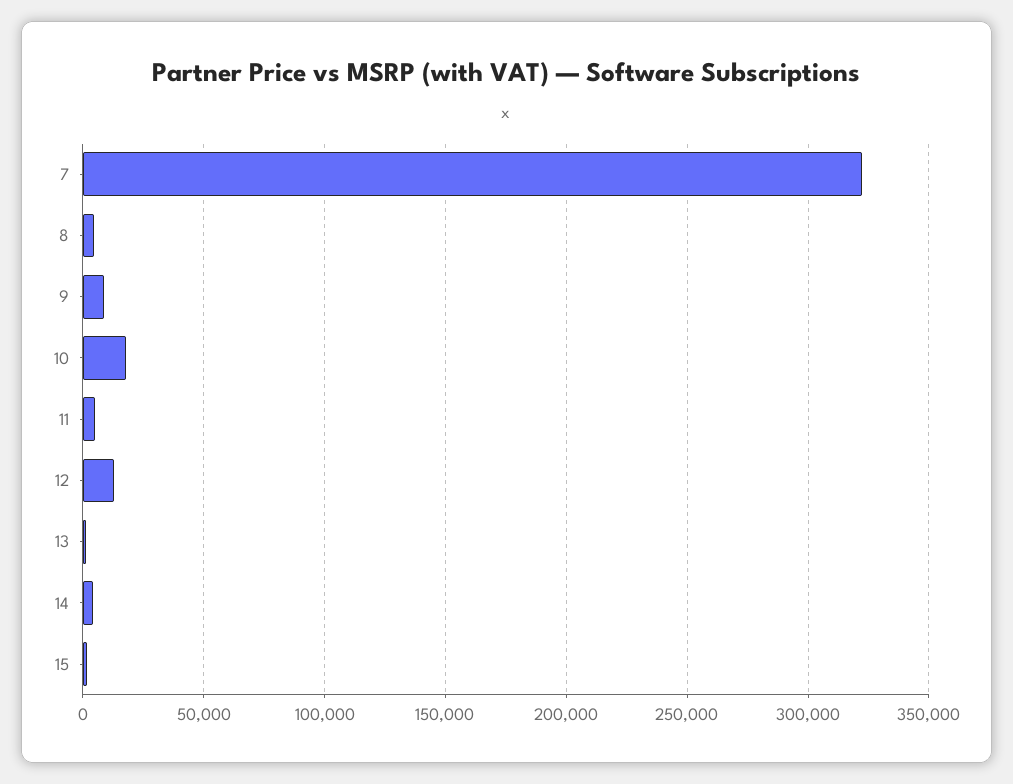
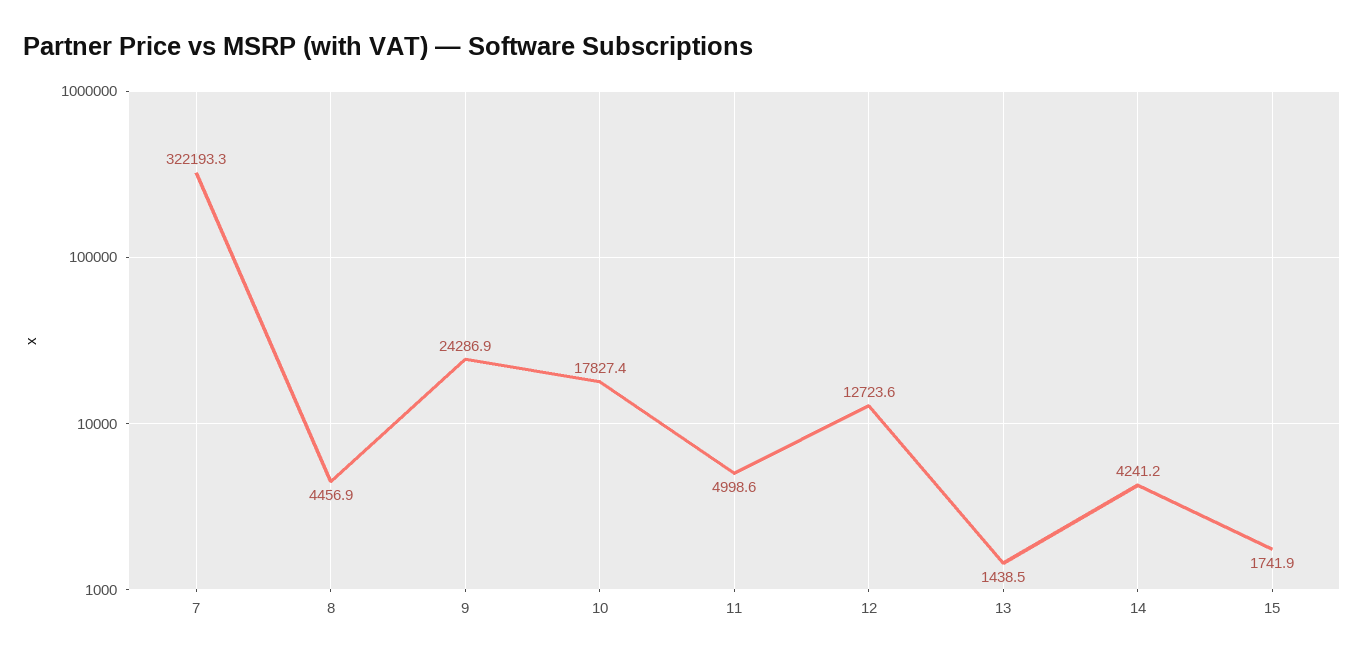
9: 10000 -> 24286.9

